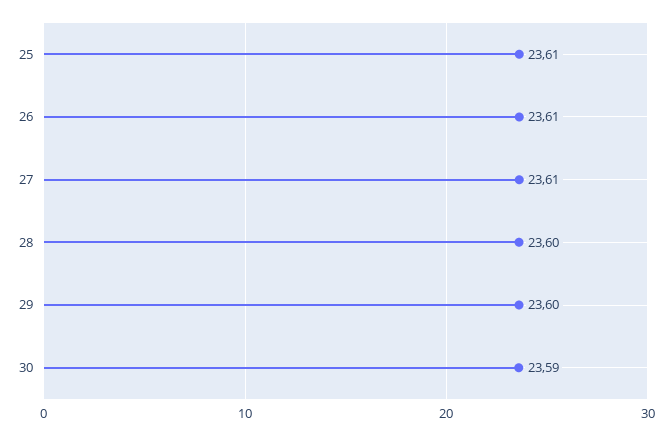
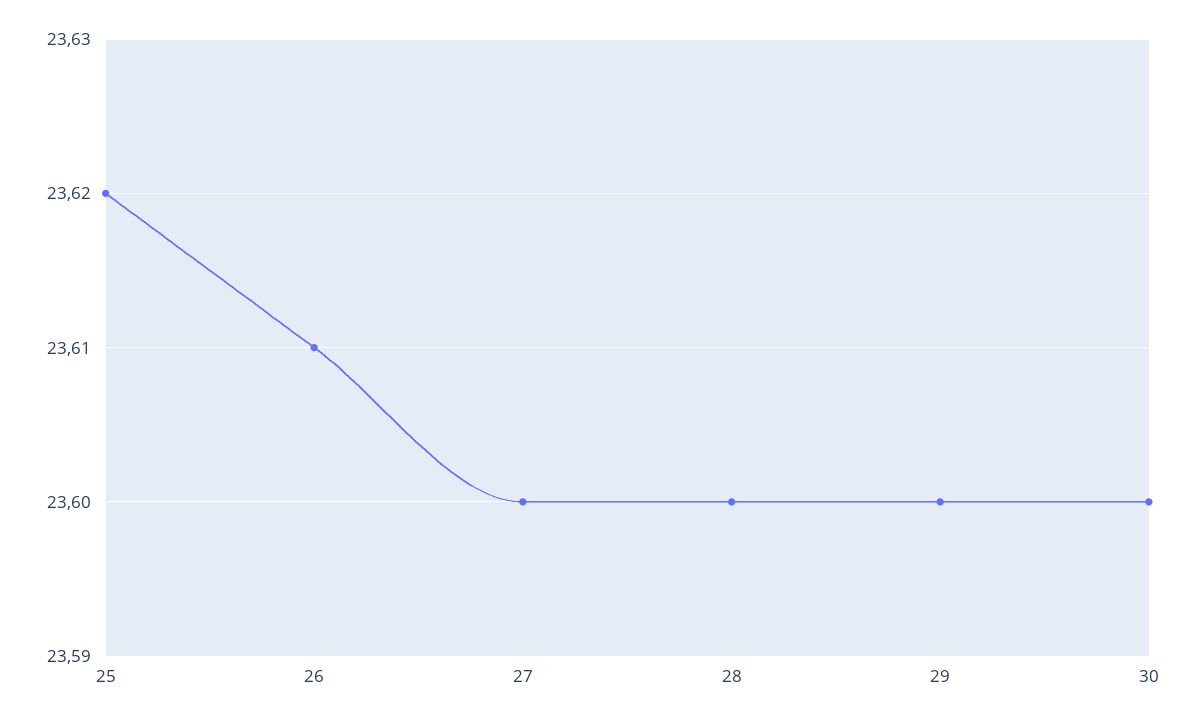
25: 23.61 -> 23.62
27: 23.61 -> 23.6
30: 23.59 -> 23.6

